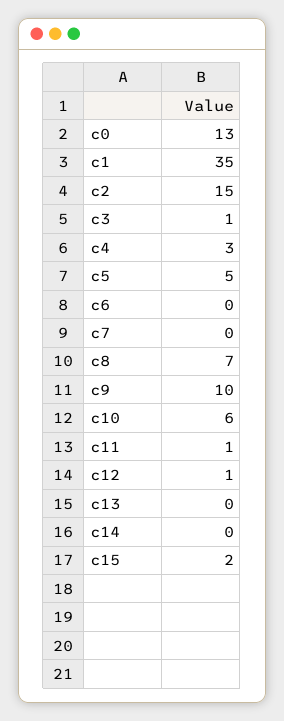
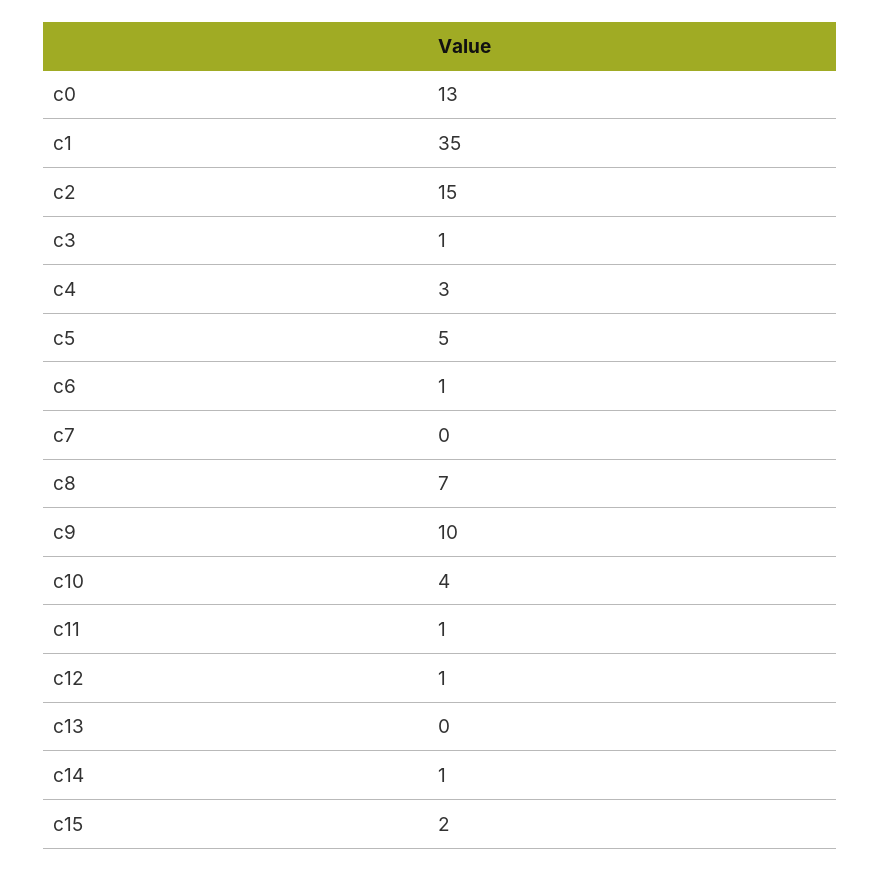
c6: 0 -> 1
c10: 6 -> 4
c14: 0 -> 1

